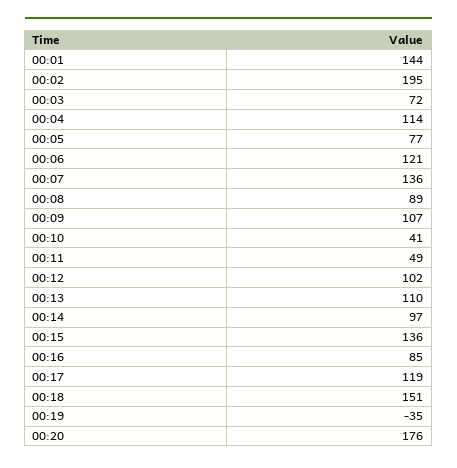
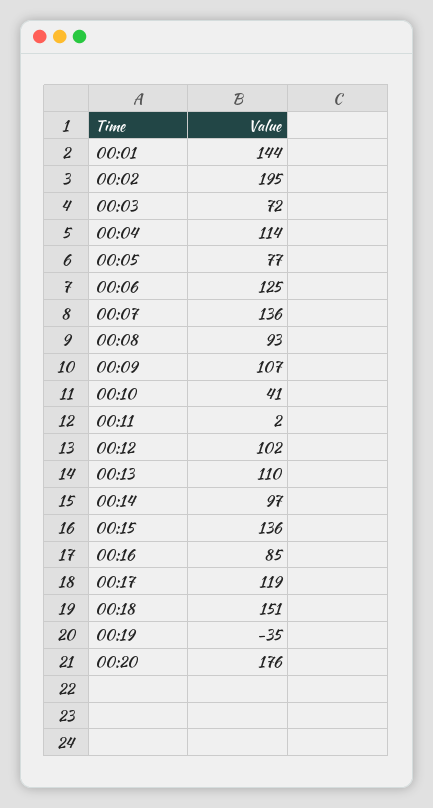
00:06: 121 -> 125
00:08: 89 -> 93
00:11: 49 -> 2

